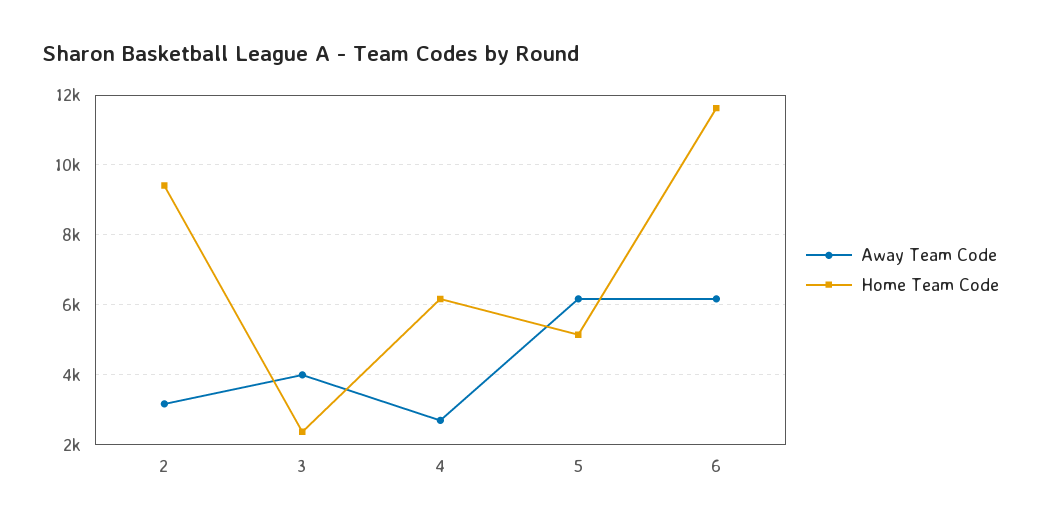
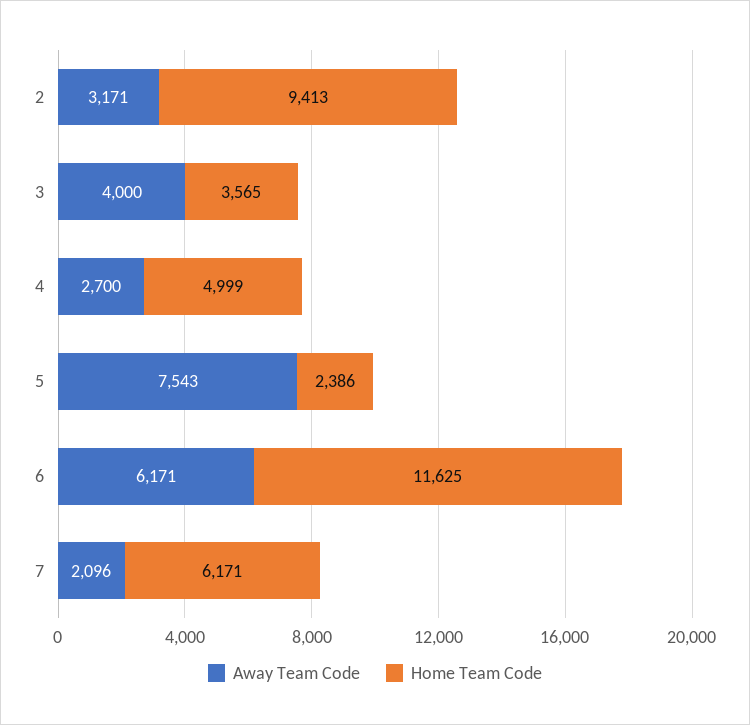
Home Team Code, 3: 2400 -> 3565
Home Team Code, 4: 6200 -> 4999
Away Team Code, 5: 6200 -> 7543
Home Team Code, 5: 5200 -> 2386
Away Team Code, 7: none -> 2096
Home Team Code, 7: none -> 6171

